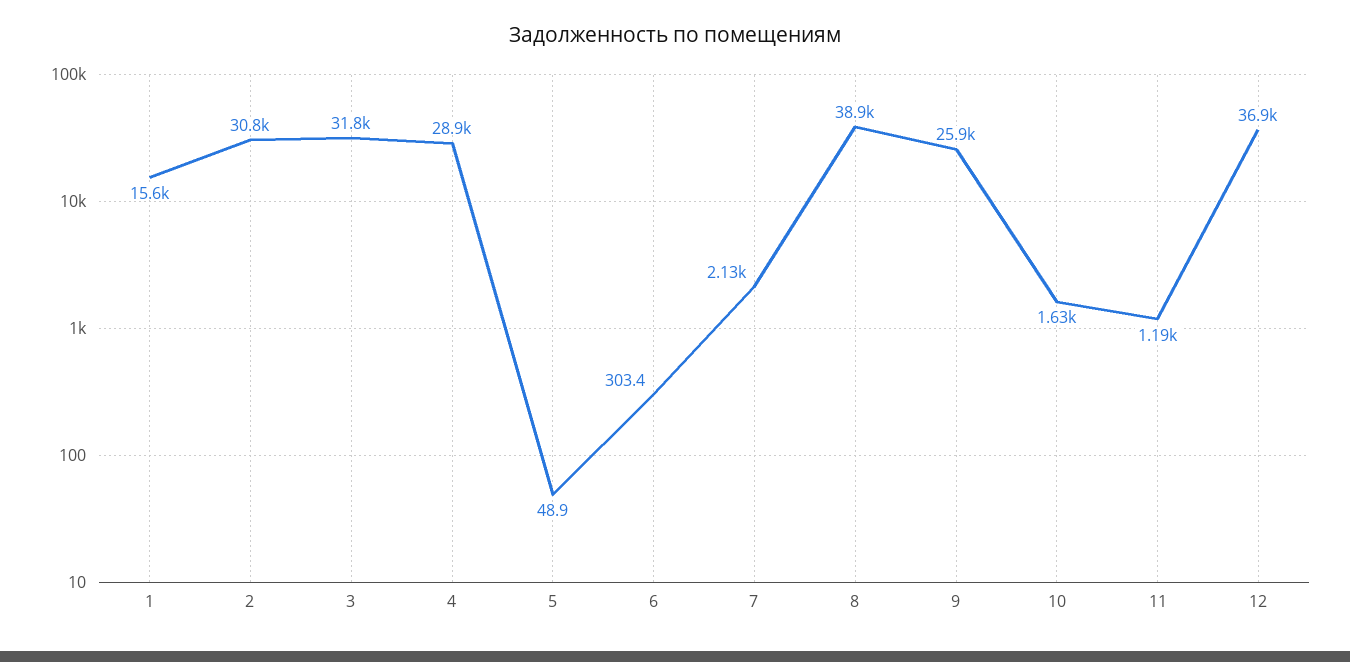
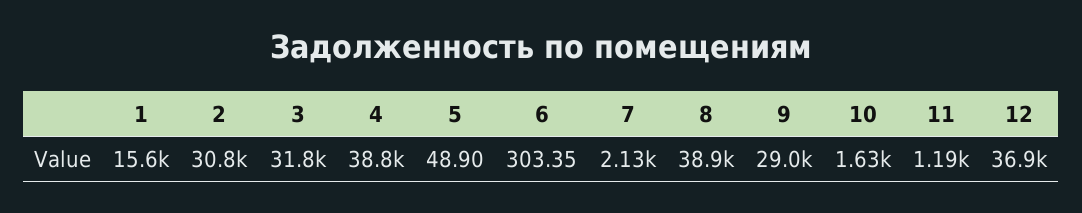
4: 28900 -> 38800
9: 25900 -> 29000

